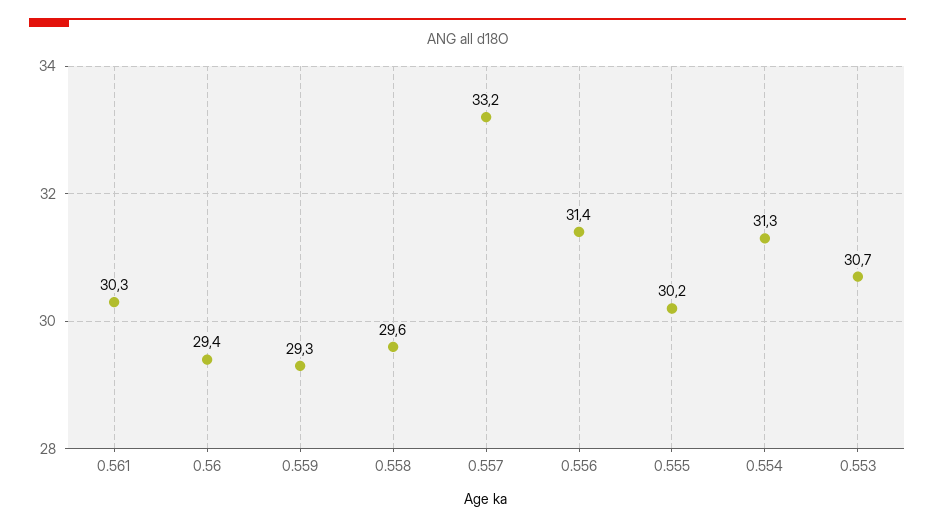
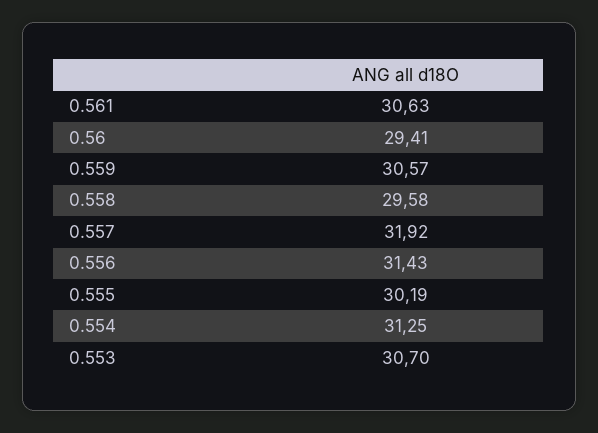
0.561: 30.3 -> 30.63
0.559: 29.3 -> 30.57
0.557: 33.2 -> 31.92

